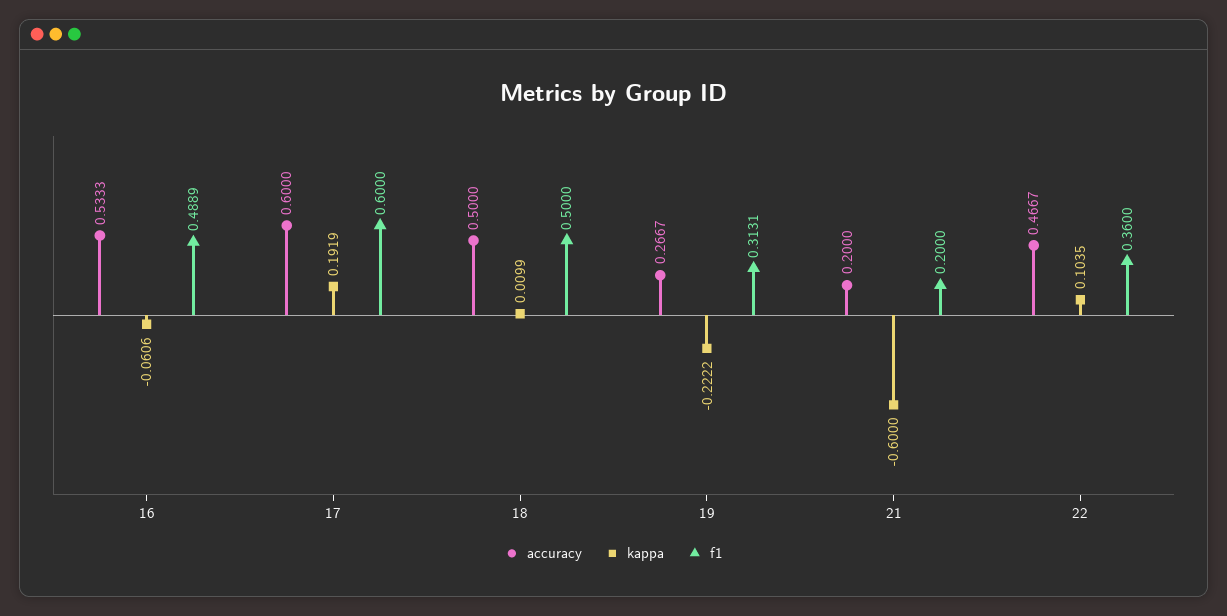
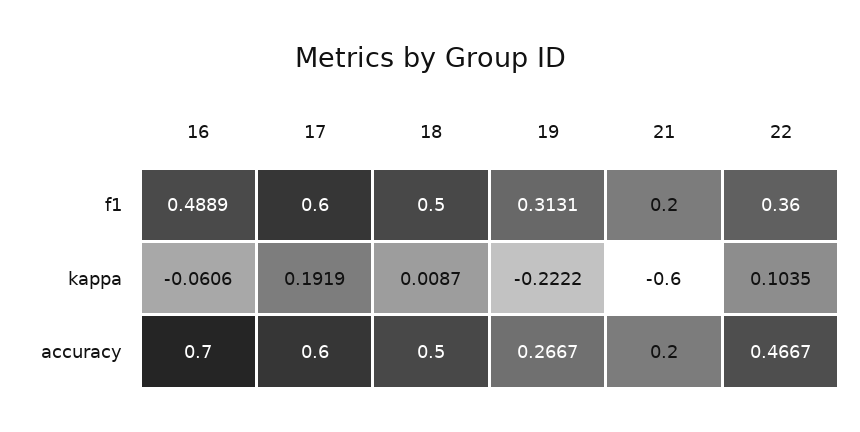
accuracy, 16: 0.5333 -> 0.7
kappa, 18: 0.0099 -> 0.0087

